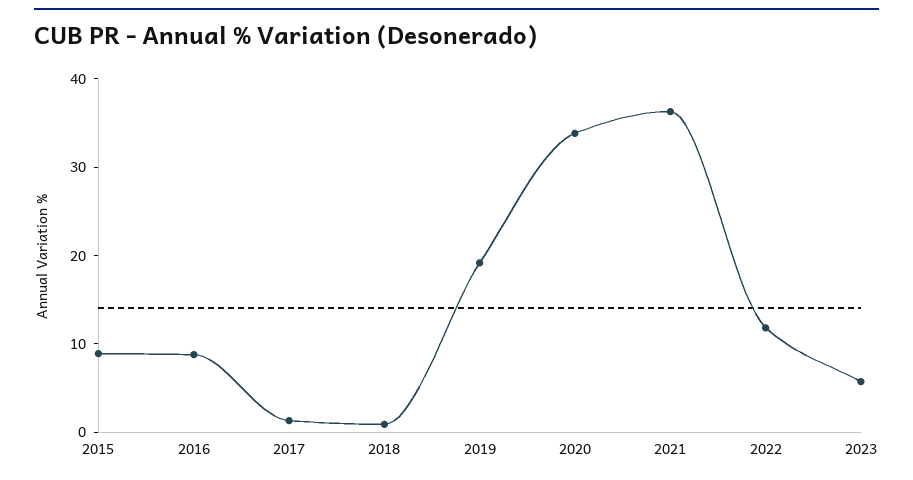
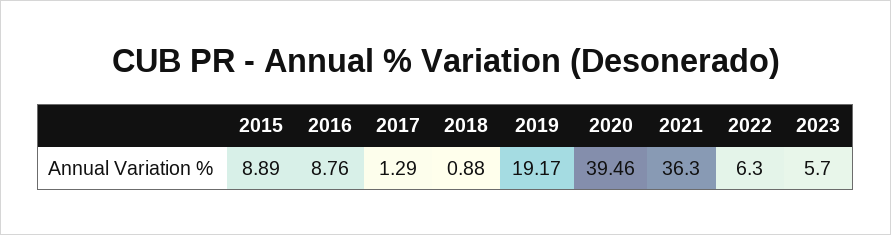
2020: 34 -> 39.46
2022: 12 -> 6.3

